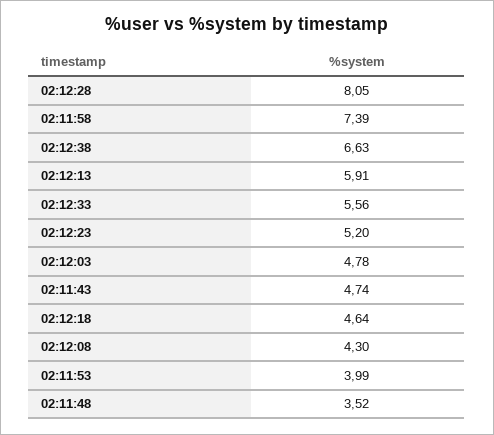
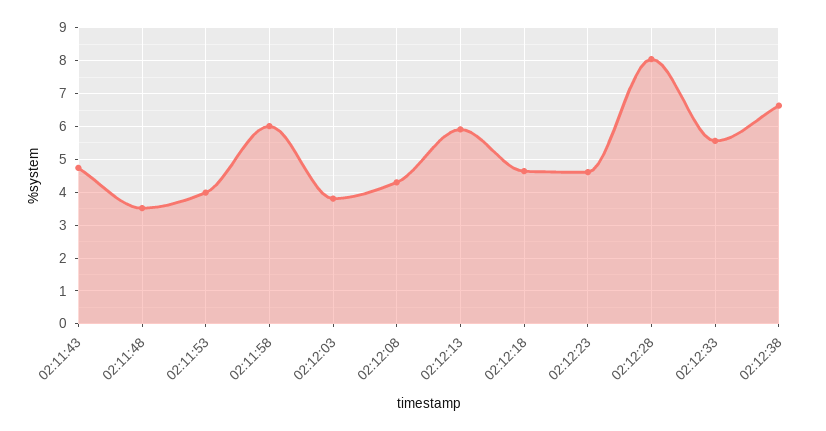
02:11:58: 7.39 -> 6
02:12:23: 5.2 -> 4.6
02:12:03: 4.78 -> 3.8

